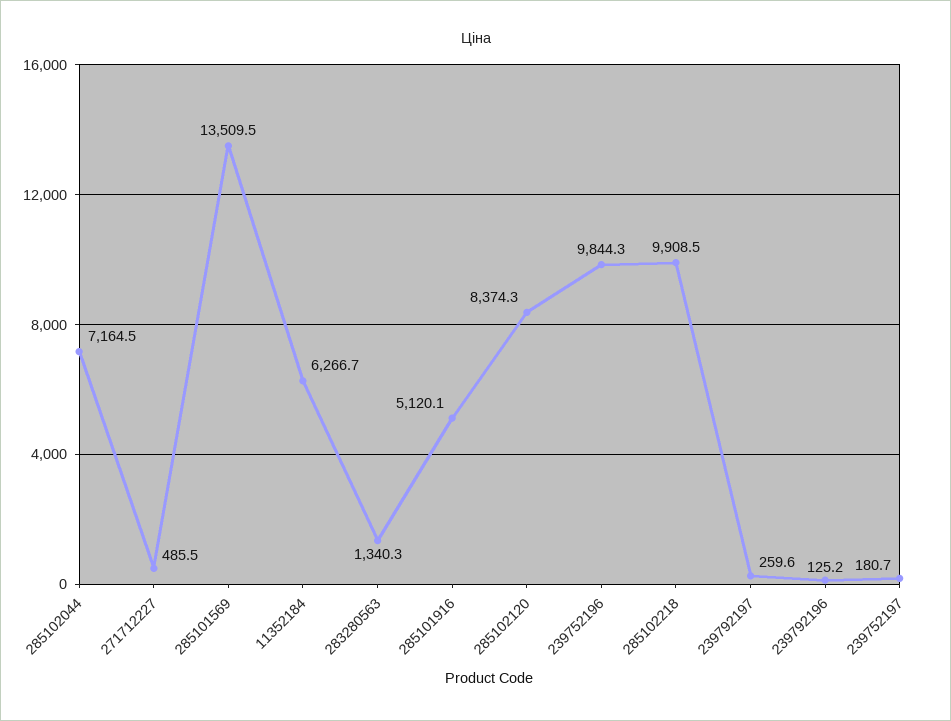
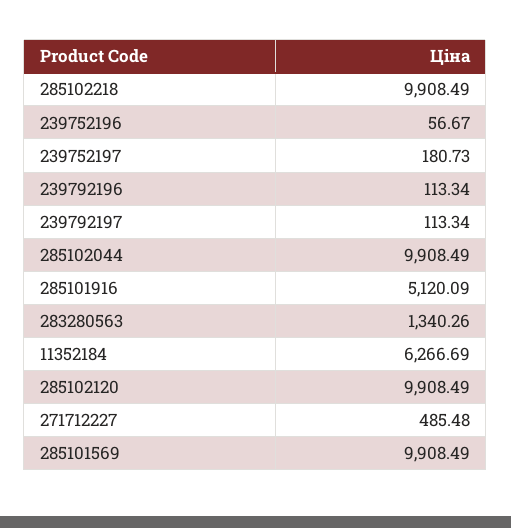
285102044: 7164.5 -> 9908.49
285101569: 13509.5 -> 9908.49
285102120: 8374.3 -> 9908.49
239752196: 9844.3 -> 56.67
239792197: 259.6 -> 113.34
239792196: 125.2 -> 113.34

